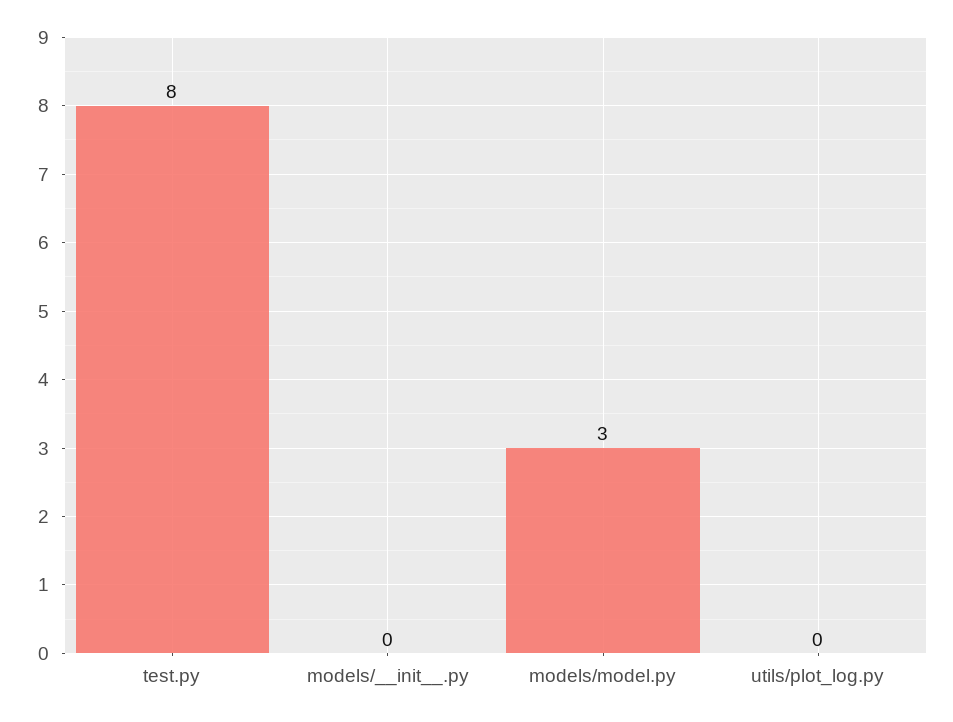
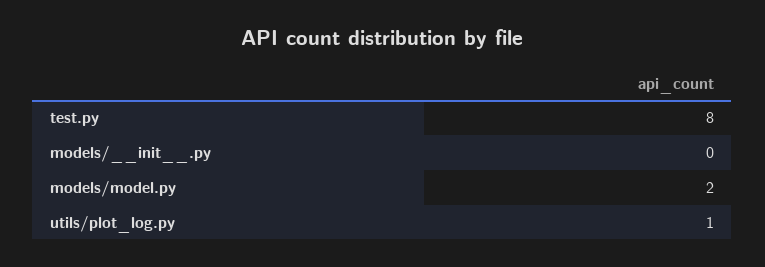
models/model.py: 3 -> 2
utils/plot_log.py: 0 -> 1

